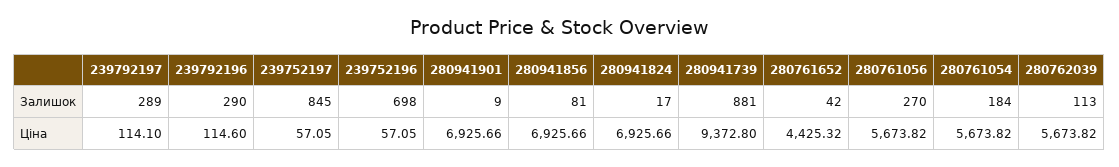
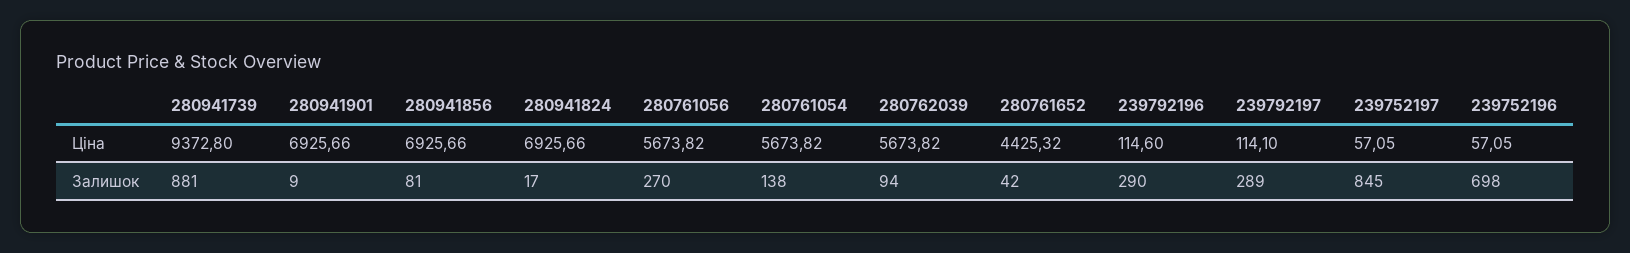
280761054, Залишок: 184 -> 138
280762039, Залишок: 113 -> 94

